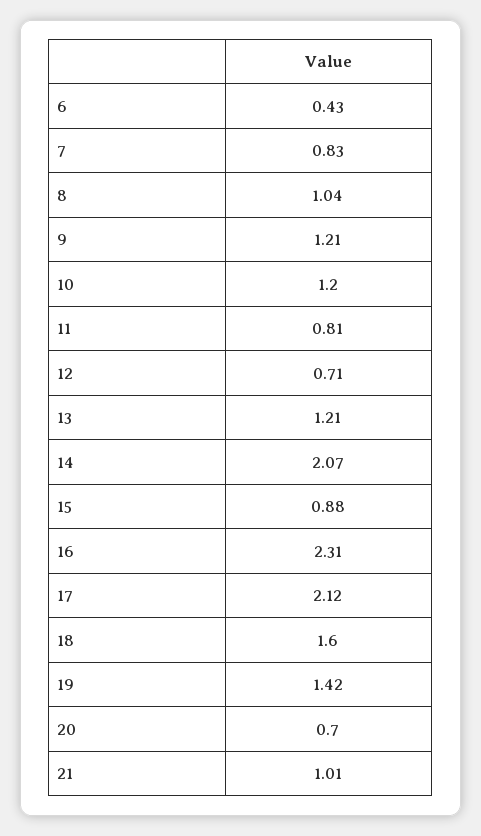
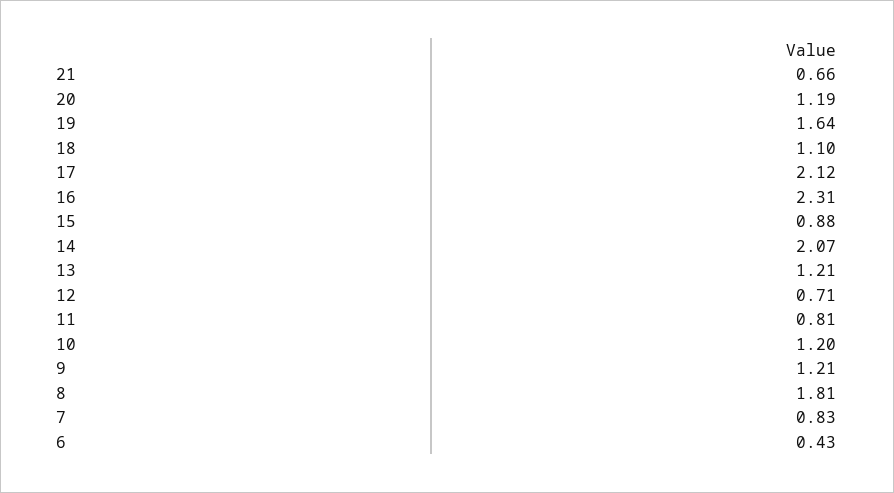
8: 1.04 -> 1.81
18: 1.6 -> 1.1
19: 1.42 -> 1.64
20: 0.7 -> 1.19
21: 1.01 -> 0.66

